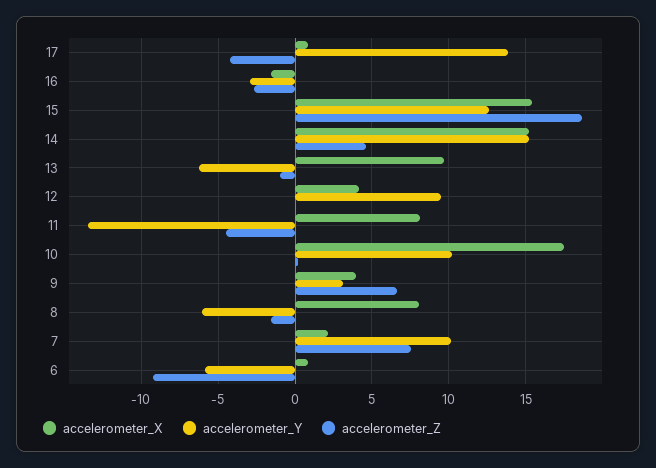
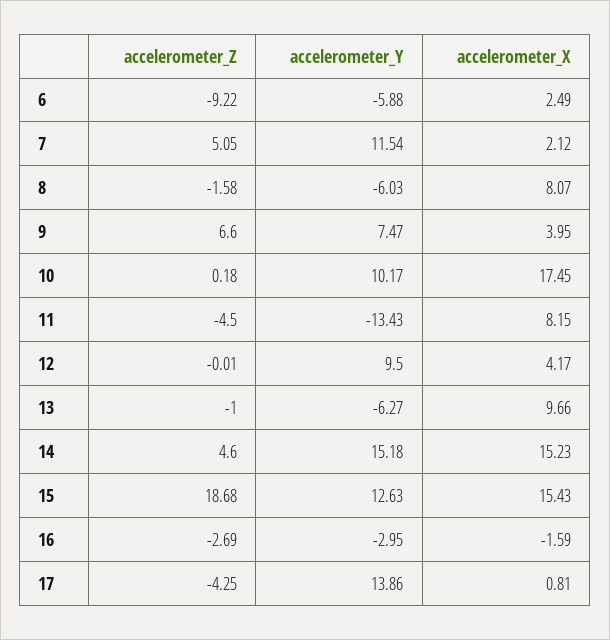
accelerometer_Y, 9: 3 -> 7.47
accelerometer_Y, 7: 10 -> 11.54
accelerometer_Z, 7: 7.5 -> 5.05
accelerometer_X, 6: 1 -> 2.49

